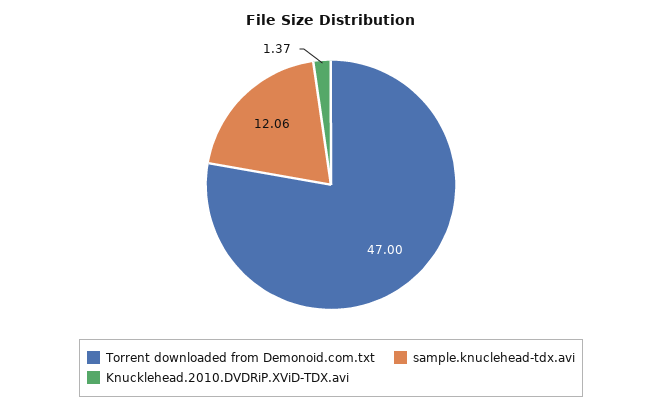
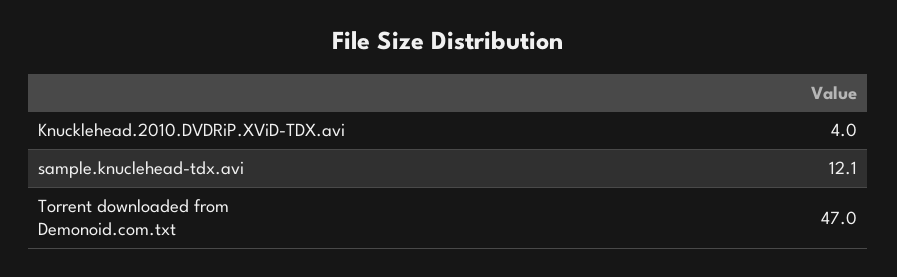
Knucklehead.2010.DVDRiP.XViD-TDX.avi: 1.37 -> 4

